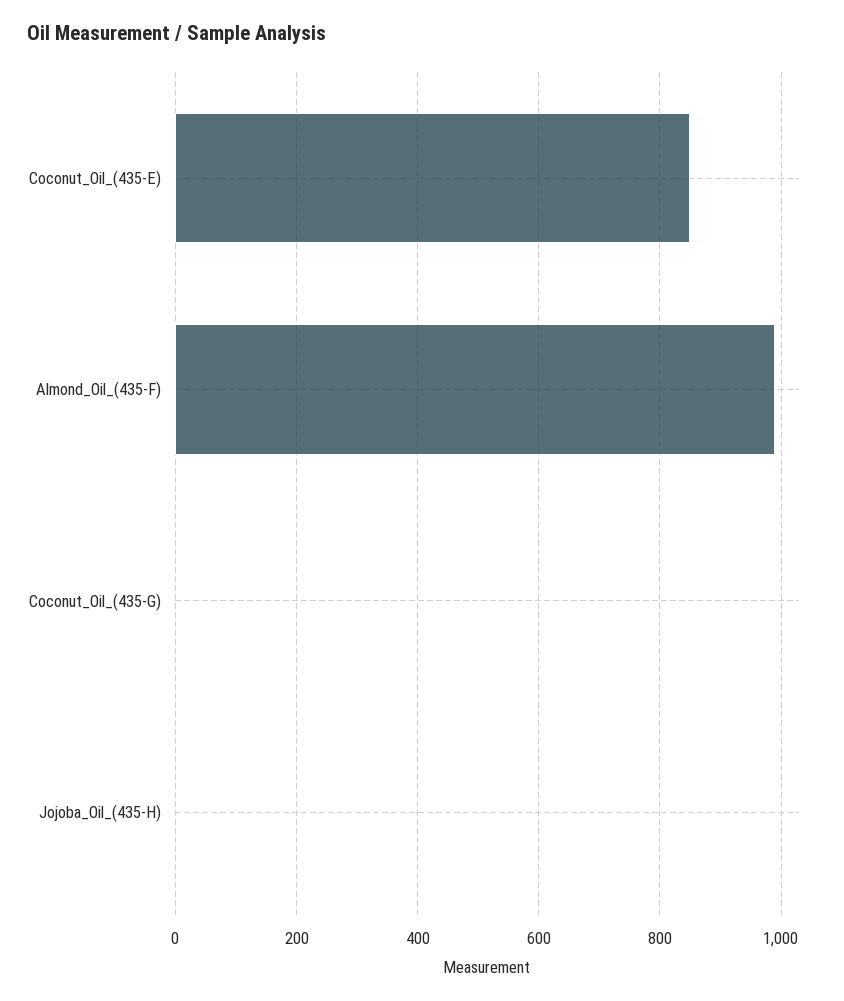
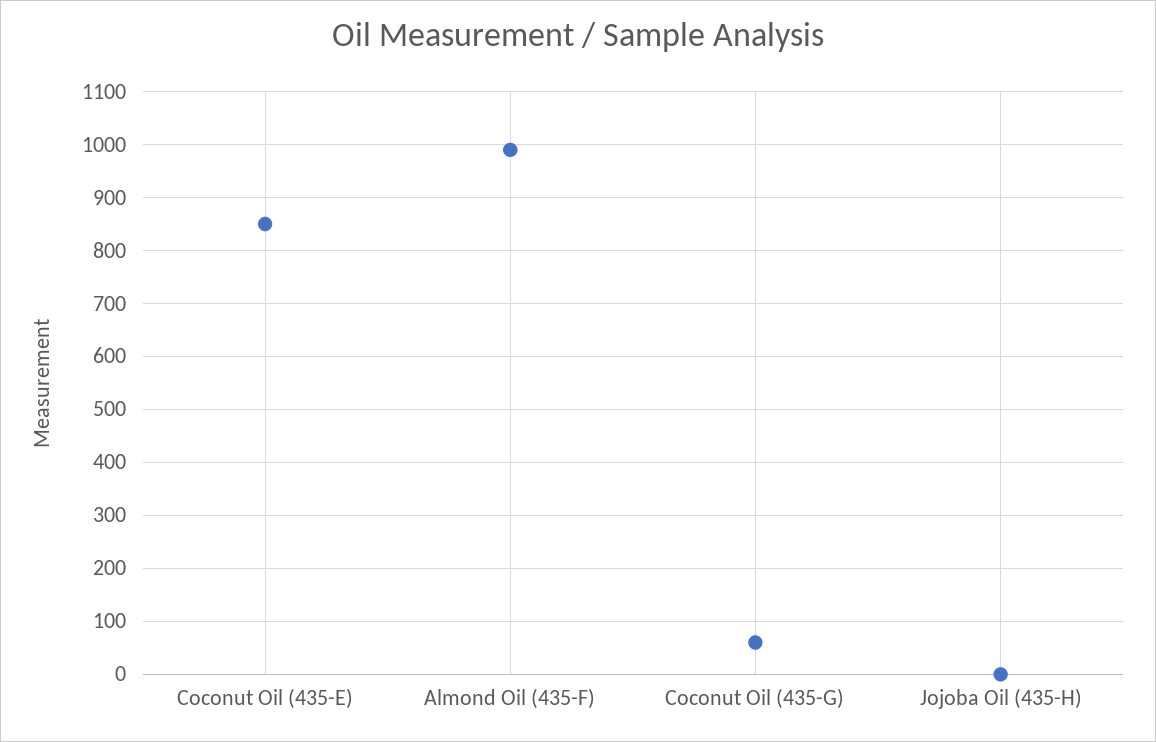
Coconut_Oil_(435-G): 0 -> 60

